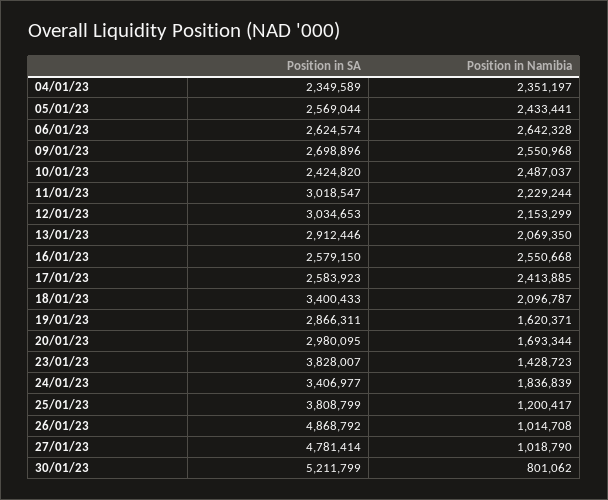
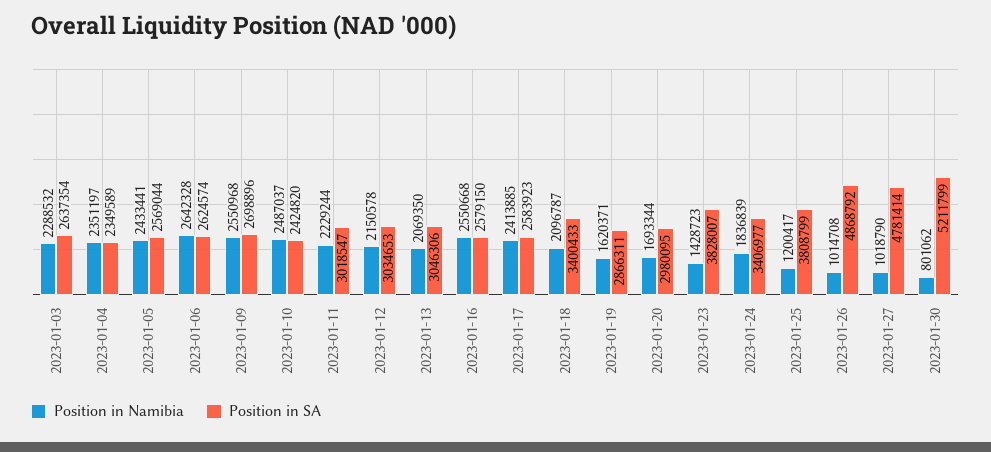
Position in Namibia, 12/01/23: 2153299 -> 2150578
Position in SA, 13/01/23: 2912446 -> 3046306
Position in Namibia, 2023-01-03: none -> 2288532
Position in SA, 2023-01-03: none -> 2637354

